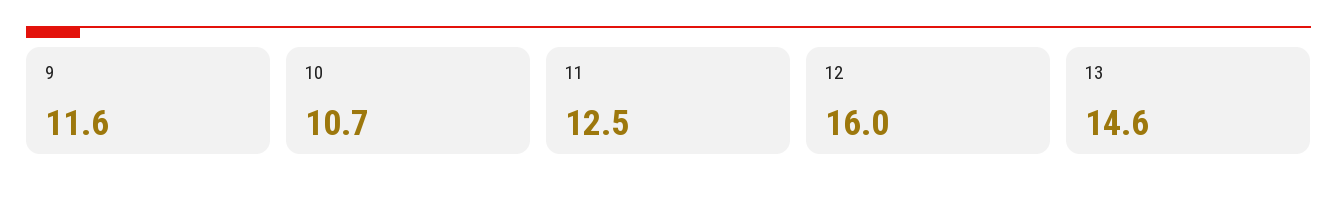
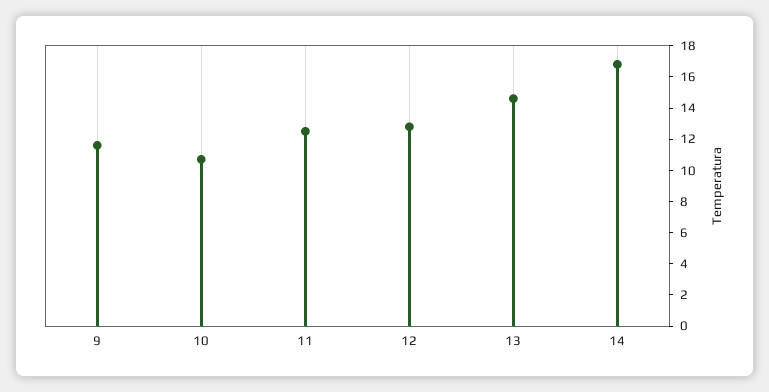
12: 16 -> 13
14: none -> 17

